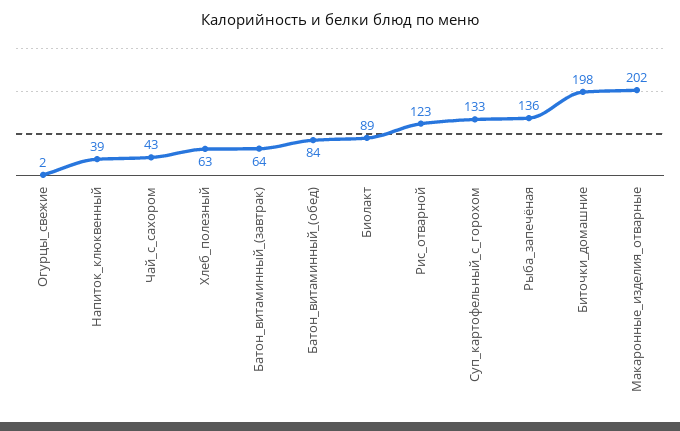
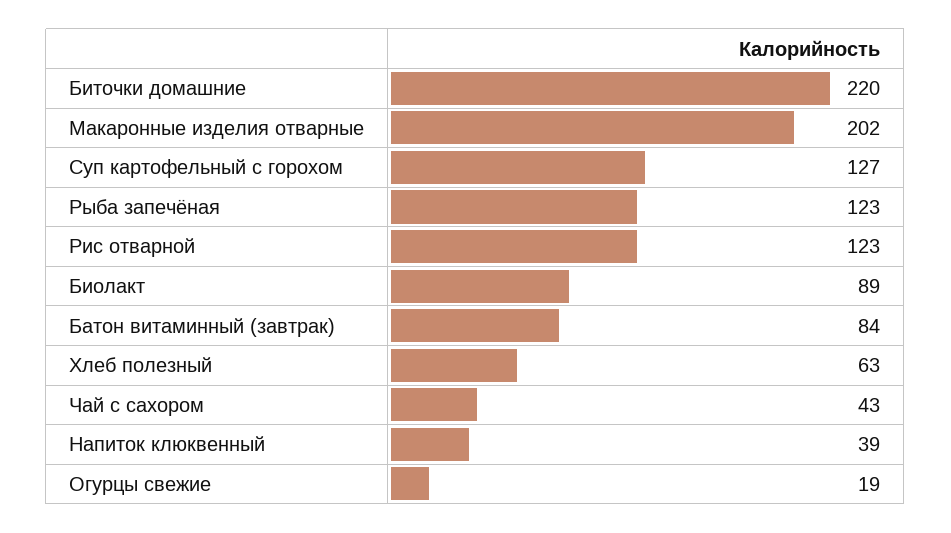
Огурцы_свежие: 2 -> 19
Батон_витаминный_(завтрак): 64 -> 84
Батон_витаминный_(обед): 84 -> none
Суп_картофельный_с_горохом: 133 -> 127
Рыба_запечёная: 136 -> 123
Биточки_домашние: 198 -> 220

